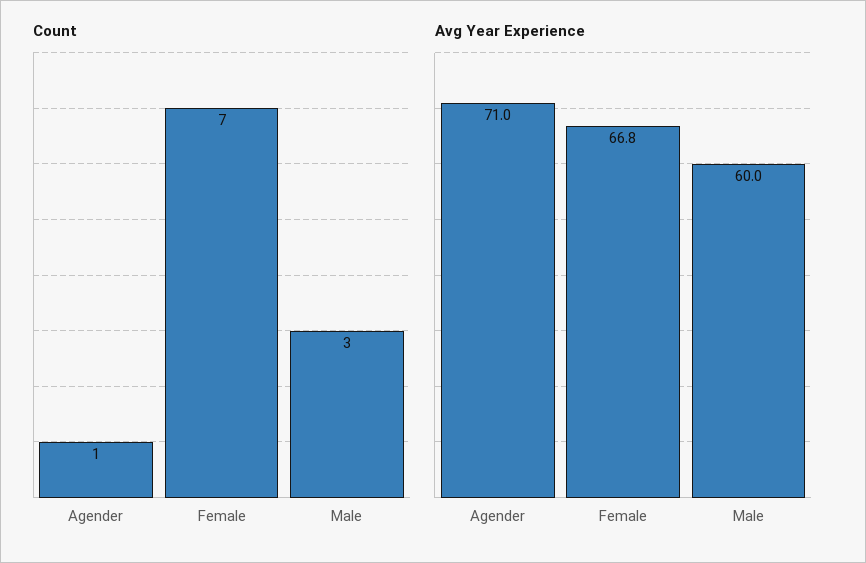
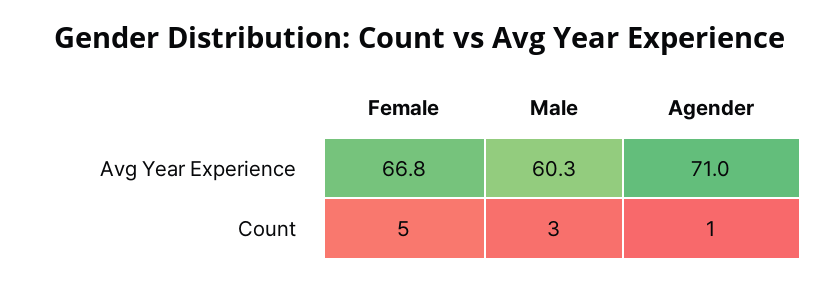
Count, Female: 7 -> 5
Avg Year Experience, Male: 60 -> 60.3

